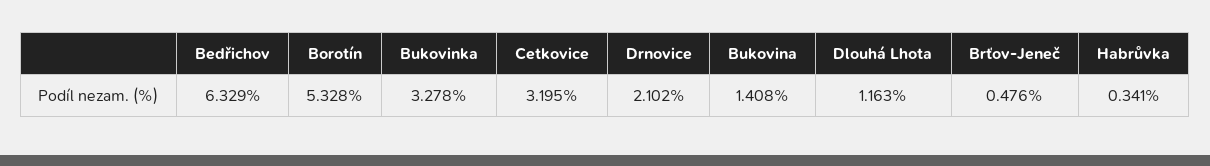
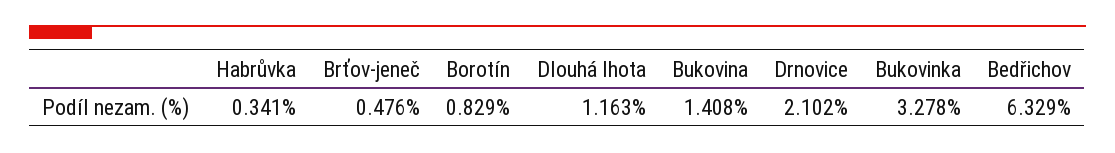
Borotín: 5.328 -> 0.829
Cetkovice: 3.195 -> none

